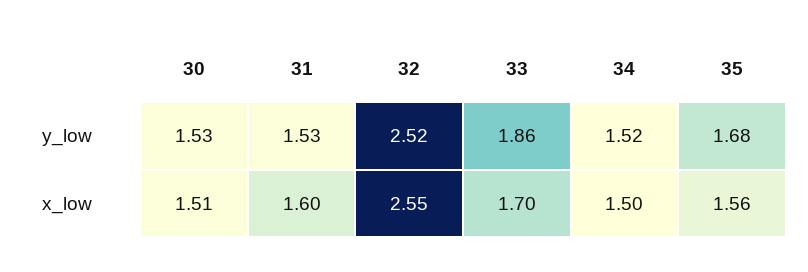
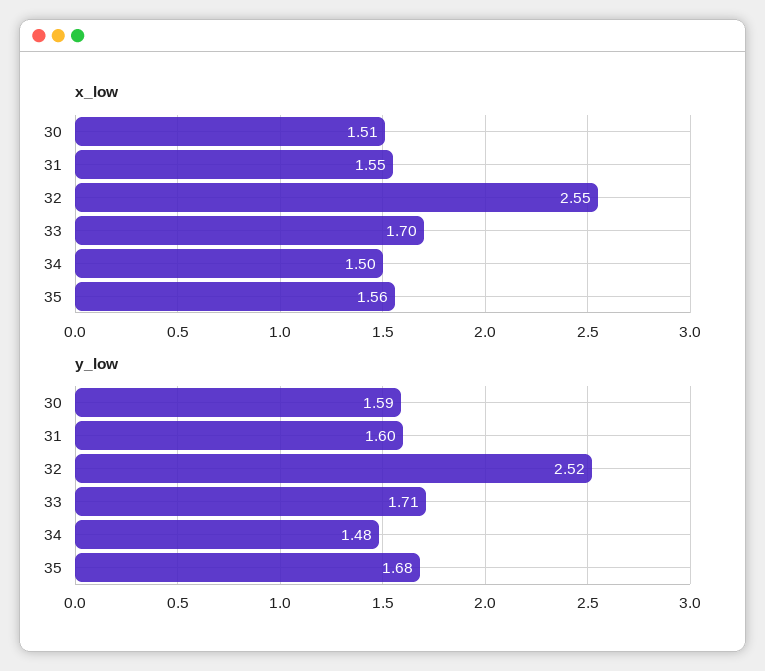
y_low, 30: 1.53 -> 1.59
y_low, 31: 1.53 -> 1.6
y_low, 33: 1.86 -> 1.71
y_low, 34: 1.52 -> 1.48
x_low, 31: 1.6 -> 1.55

